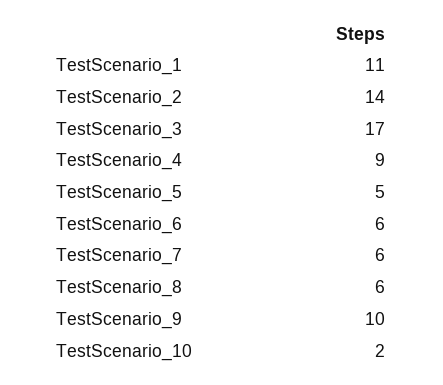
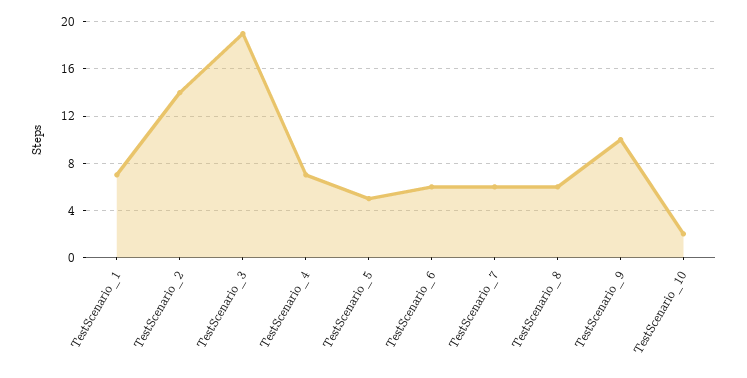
TestScenario_1: 11 -> 7
TestScenario_3: 17 -> 19
TestScenario_4: 9 -> 7

